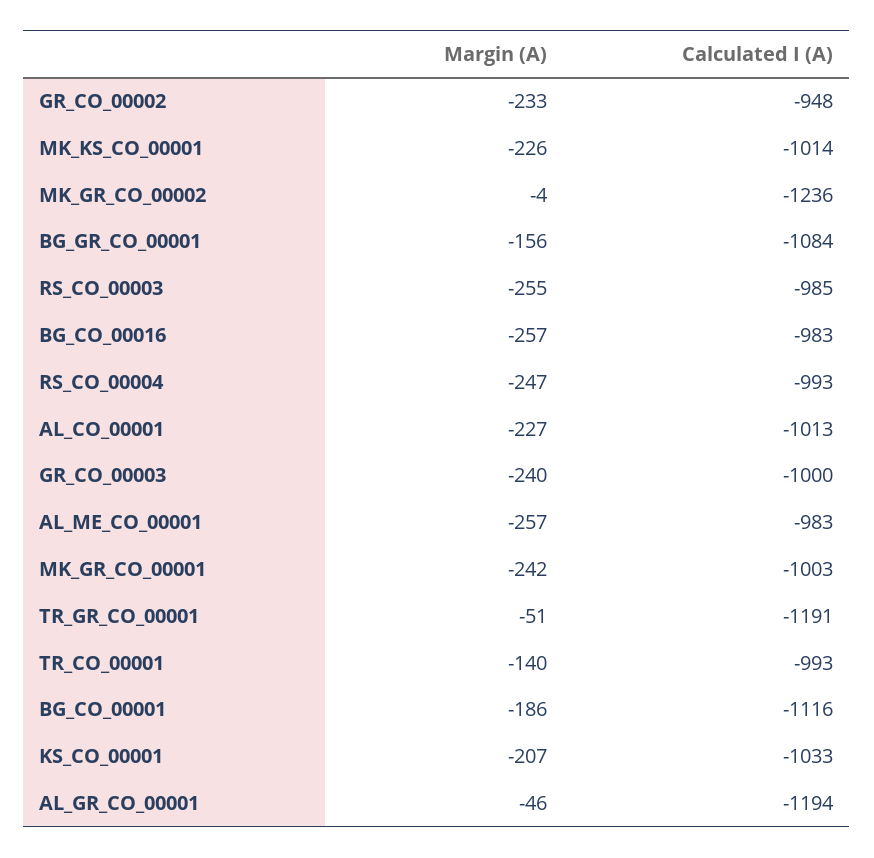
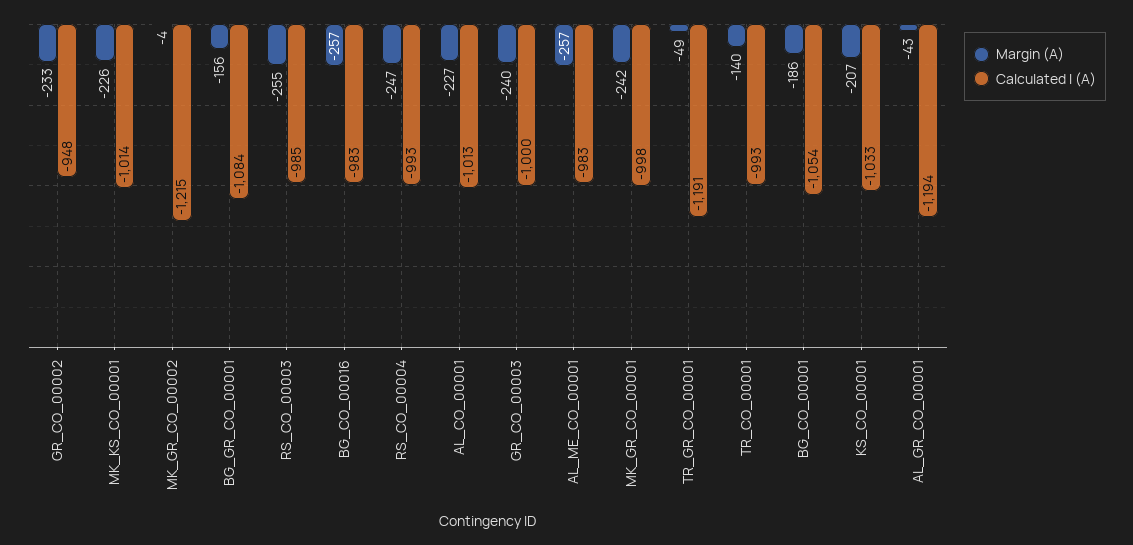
Calculated I (A), MK_GR_CO_00002: -1236 -> -1215
Calculated I (A), MK_GR_CO_00001: -1003 -> -998
Margin (A), TR_GR_CO_00001: -51 -> -49
Calculated I (A), BG_CO_00001: -1116 -> -1054
Margin (A), AL_GR_CO_00001: -46 -> -43

